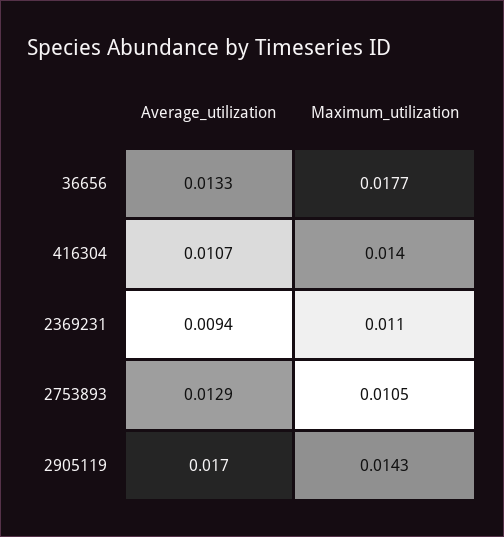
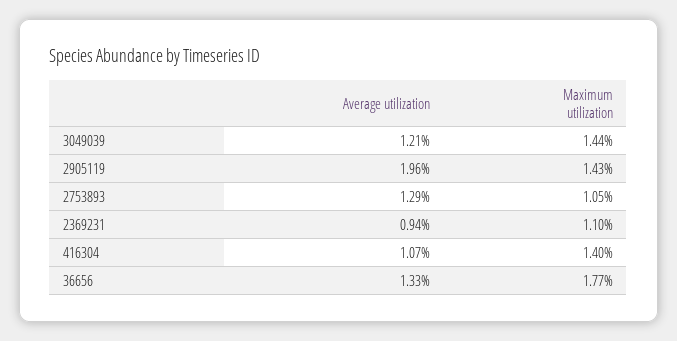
Average_utilization, 2905119: 0.017 -> 0.0196
Average_utilization, 3049039: none -> 0.0121
Maximum_utilization, 3049039: none -> 0.0144

